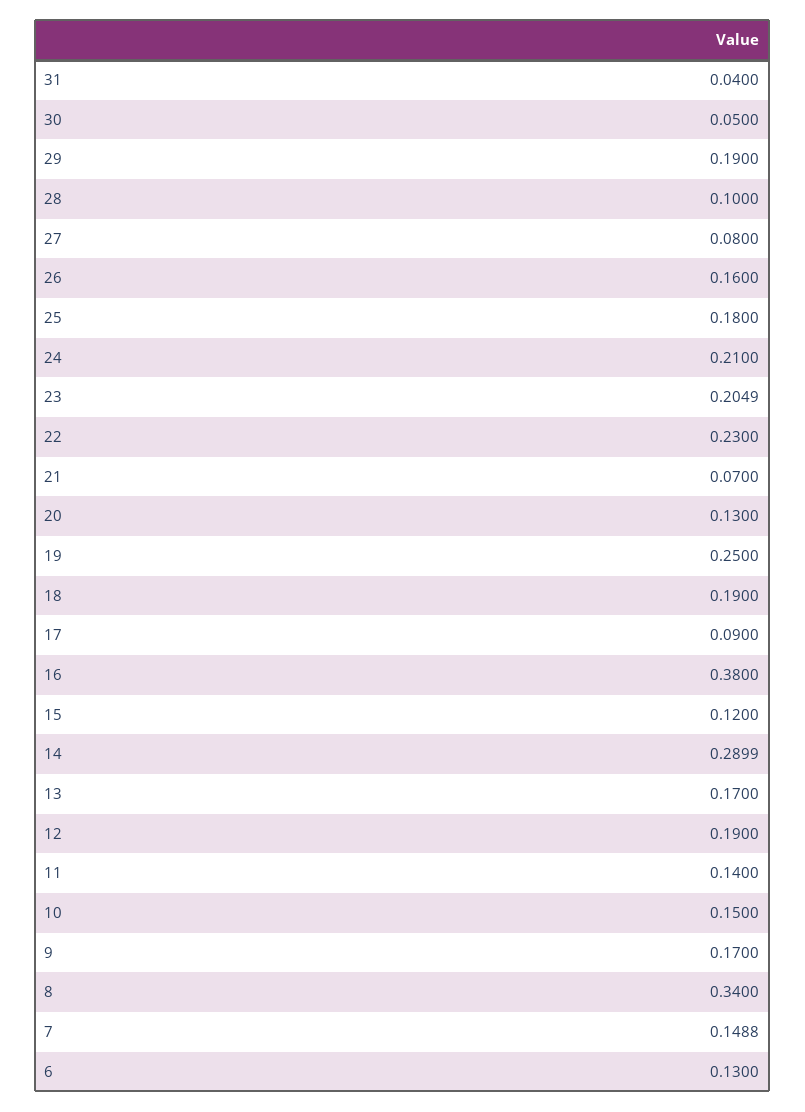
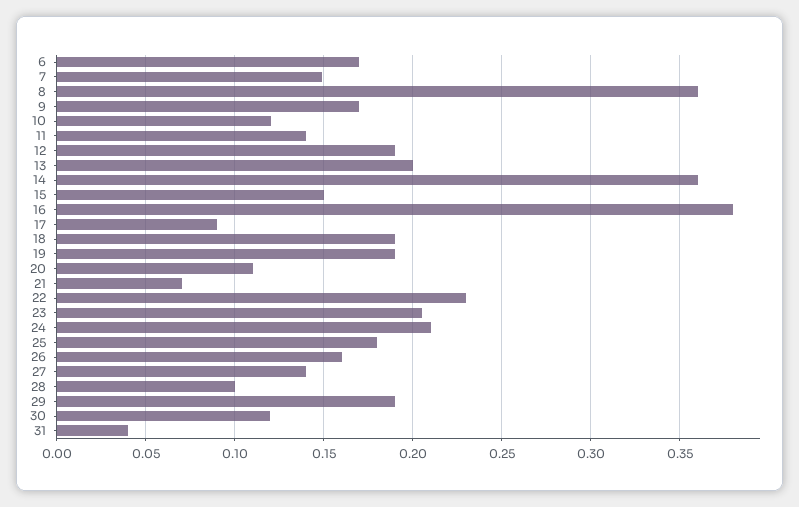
30: 0.05 -> 0.12
27: 0.08 -> 0.14
20: 0.13 -> 0.11
19: 0.25 -> 0.19
15: 0.12 -> 0.15
14: 0.2899 -> 0.36
13: 0.17 -> 0.2
10: 0.15 -> 0.12
8: 0.34 -> 0.36
6: 0.13 -> 0.17

